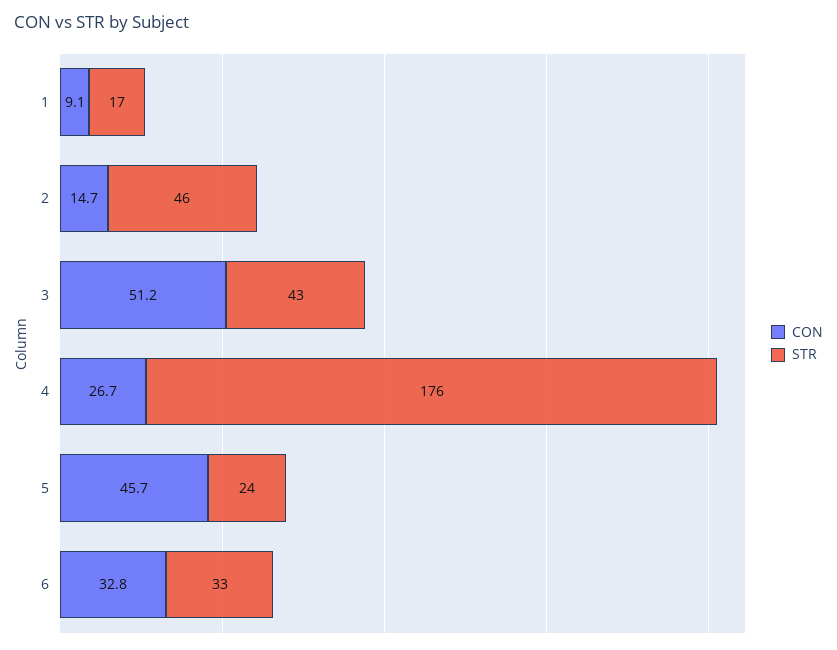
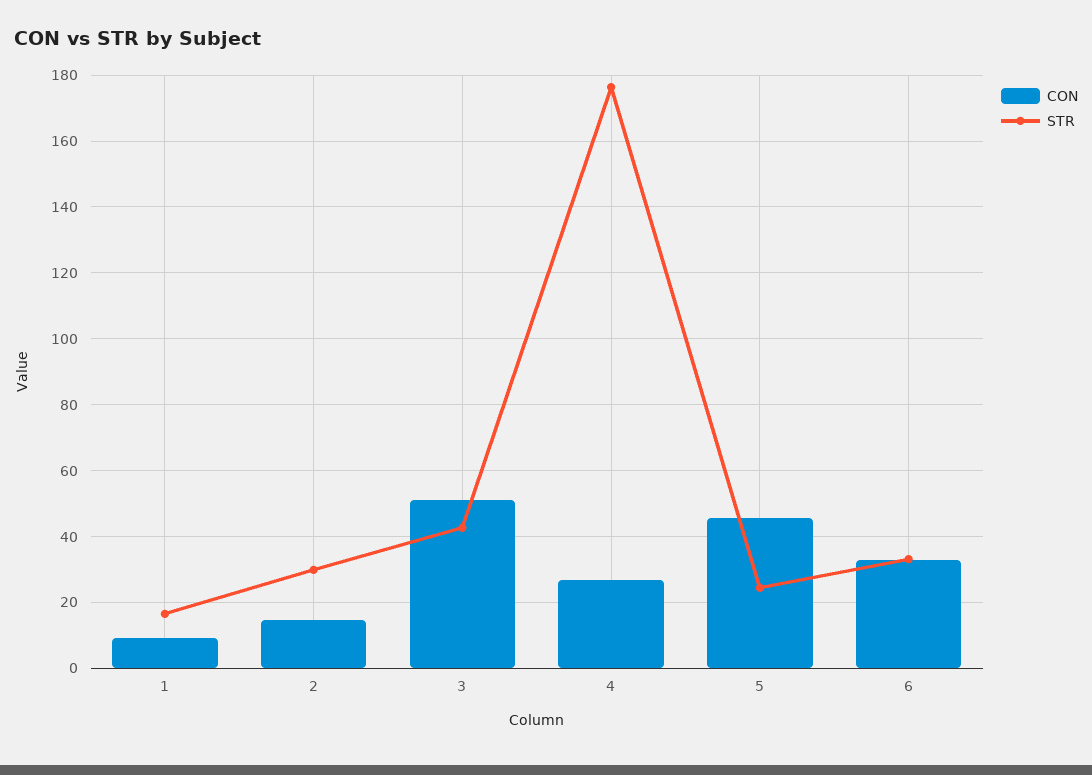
STR, 2: 46 -> 30

